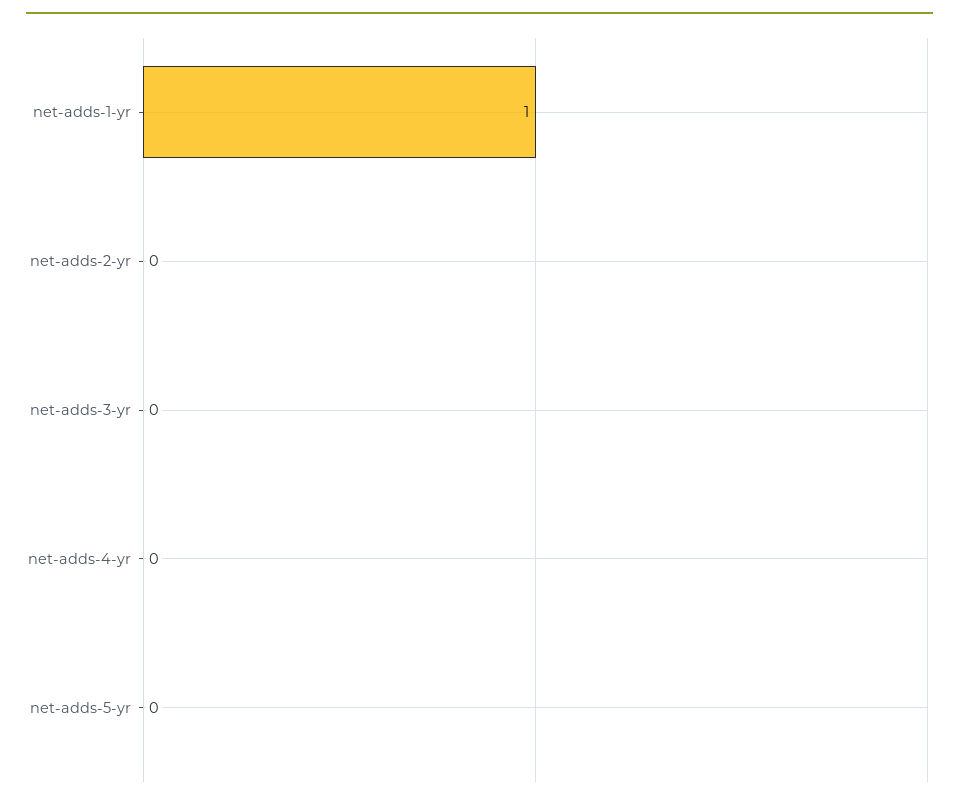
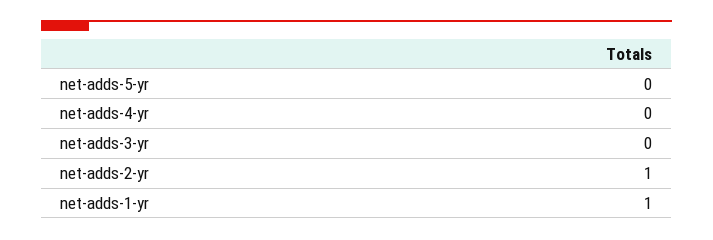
net-adds-2-yr: 0 -> 1

